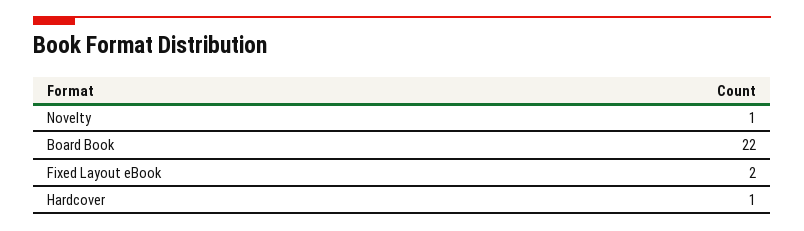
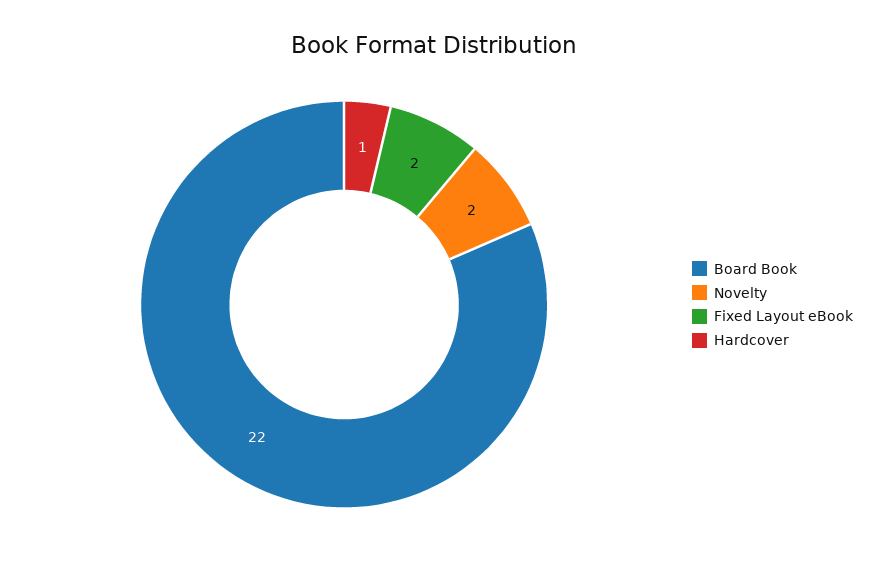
Novelty: 1 -> 2

